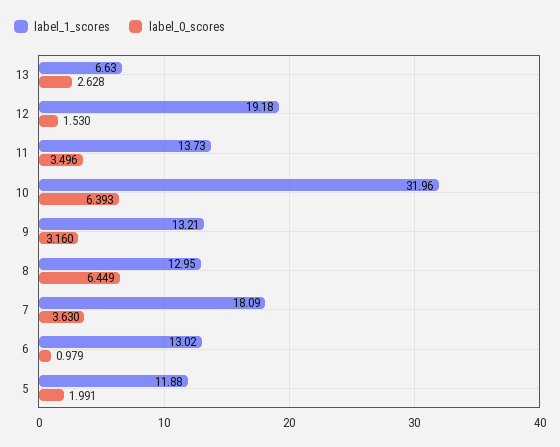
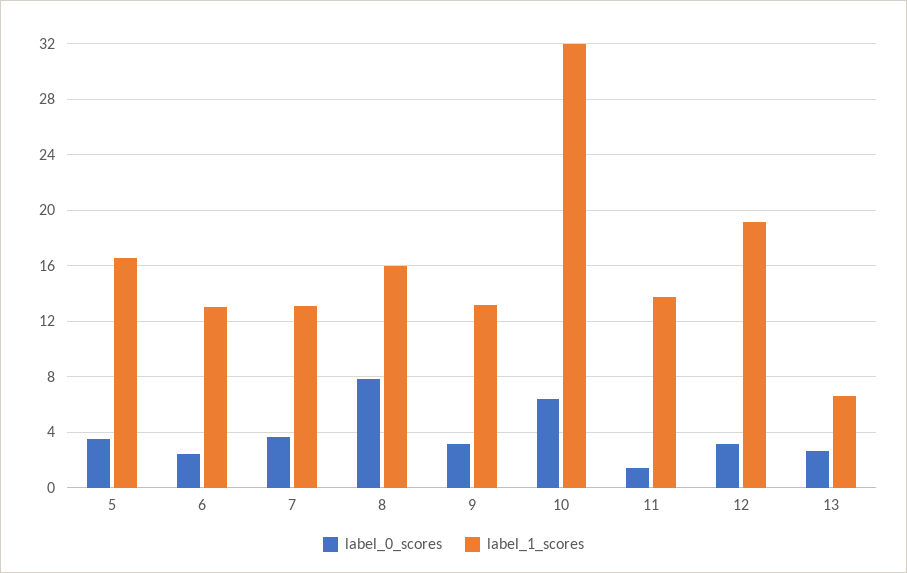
label_0_scores, 12: 1.53 -> 3
label_0_scores, 11: 3.496 -> 1.5
label_1_scores, 8: 12.95 -> 16
label_0_scores, 8: 6.449 -> 8
label_1_scores, 7: 18.09 -> 13
label_0_scores, 6: 0.979 -> 2.5
label_1_scores, 5: 11.88 -> 16.5
label_0_scores, 5: 1.991 -> 3.5

